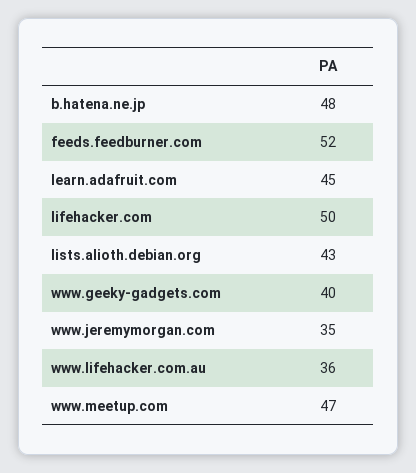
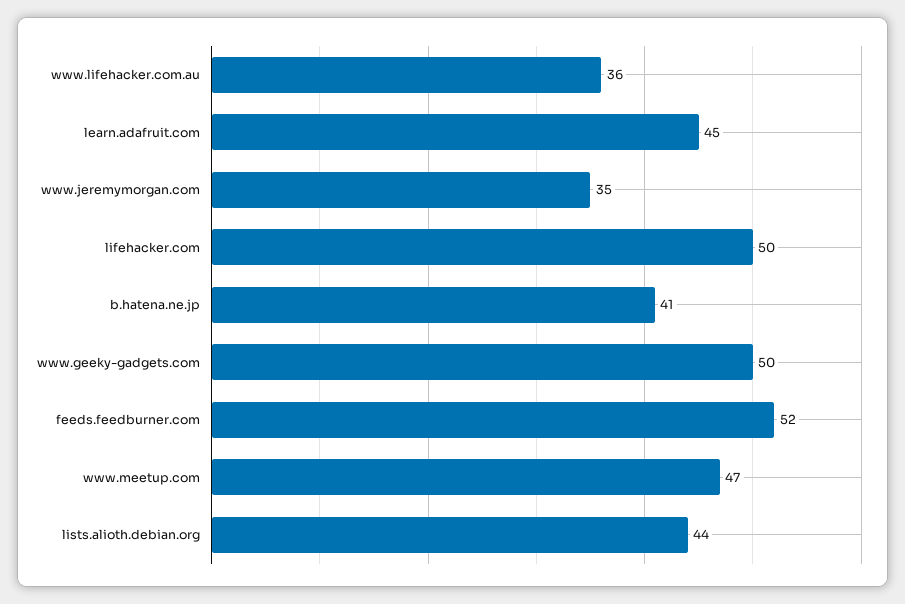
b.hatena.ne.jp: 48 -> 41
lists.alioth.debian.org: 43 -> 44
www.geeky-gadgets.com: 40 -> 50

